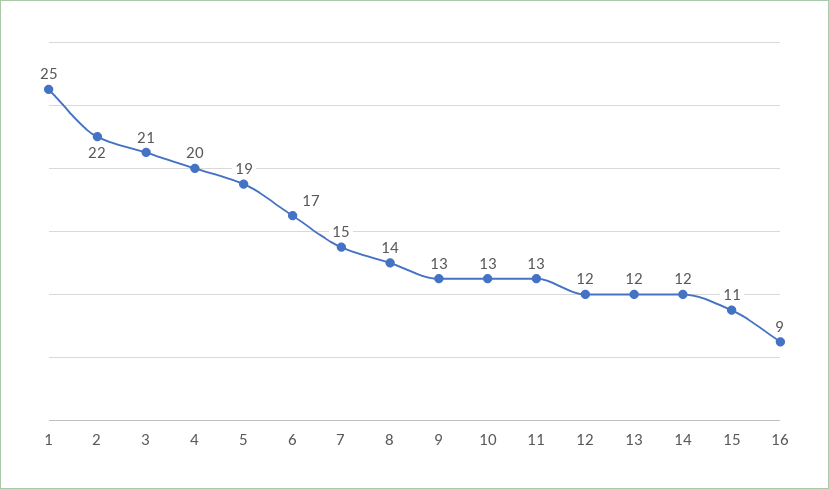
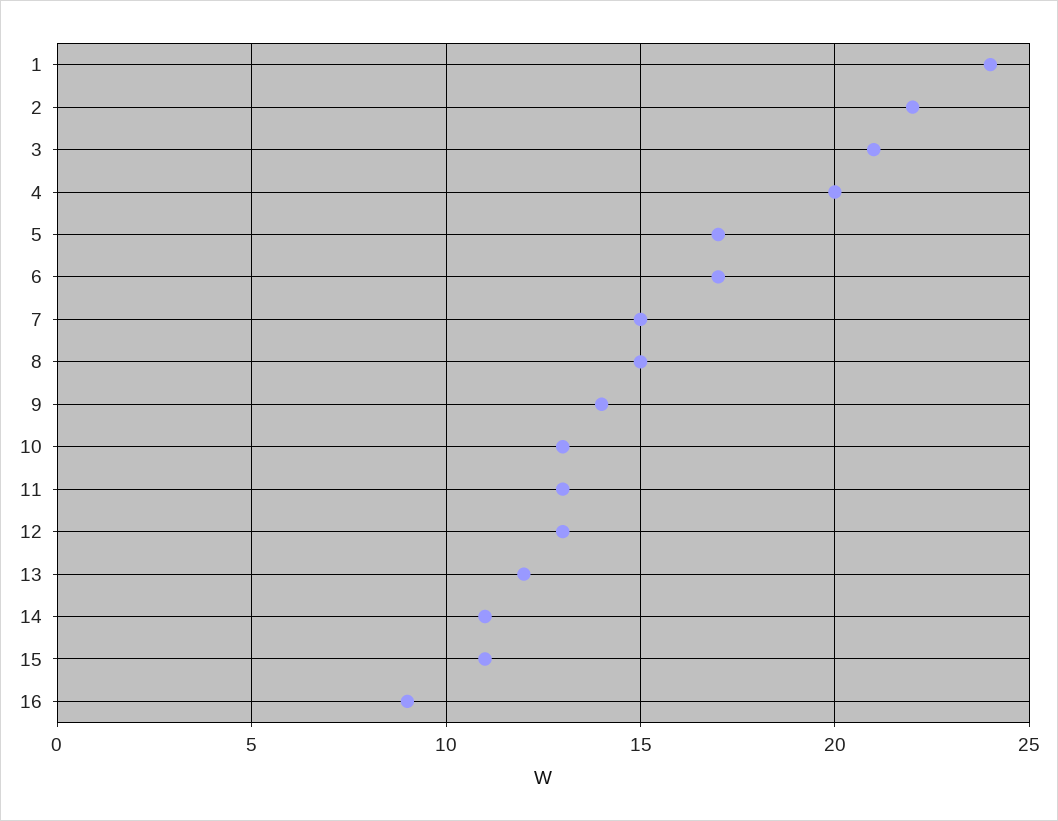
1: 25 -> 24
5: 19 -> 17
8: 14 -> 15
9: 13 -> 14
12: 12 -> 13
14: 12 -> 11

